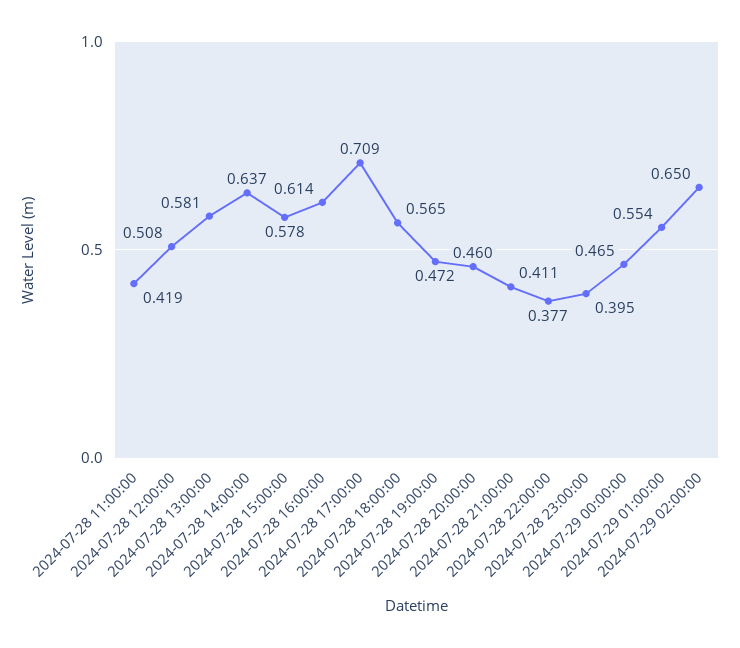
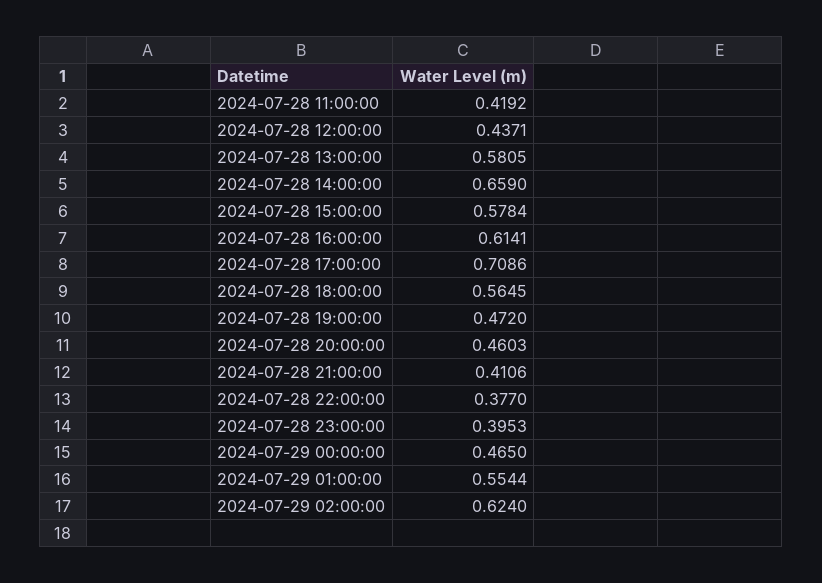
2024-07-28 12:00:00: 0.508 -> 0.4371
2024-07-28 14:00:00: 0.637 -> 0.659
2024-07-29 02:00:00: 0.65 -> 0.624

